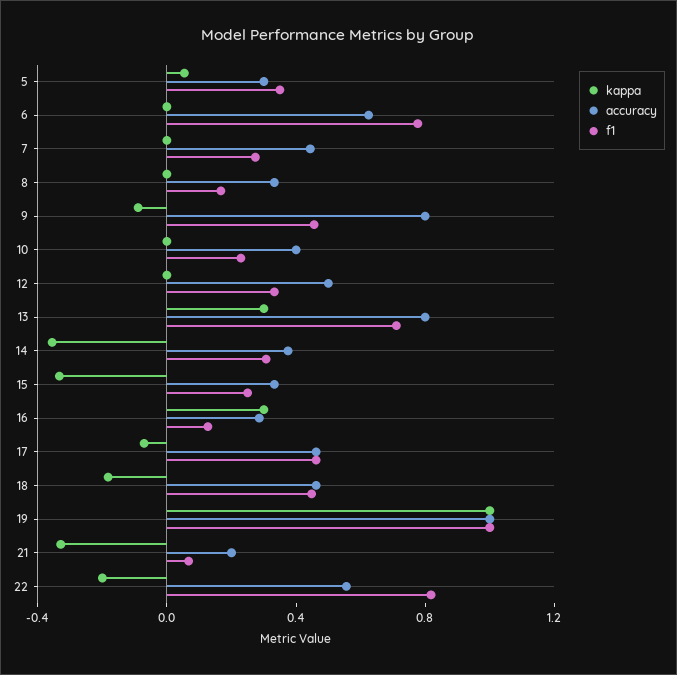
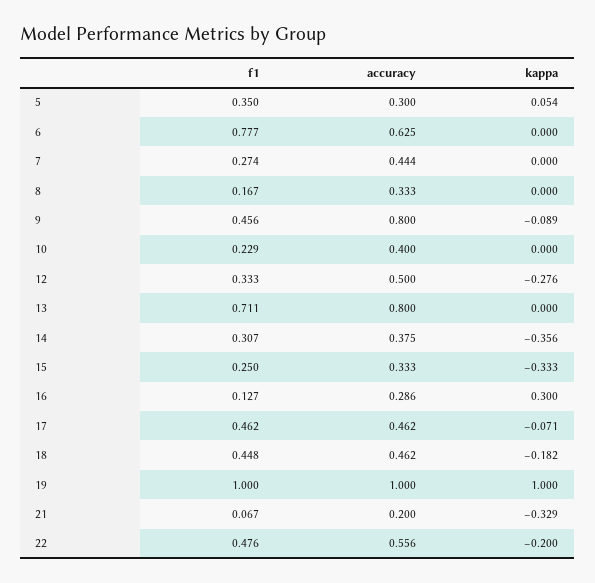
kappa, 12: 0 -> -0.276
kappa, 13: 0.3 -> 0
f1, 22: 0.8 -> 0.476

